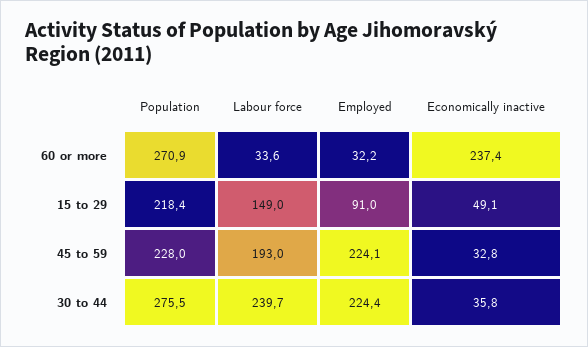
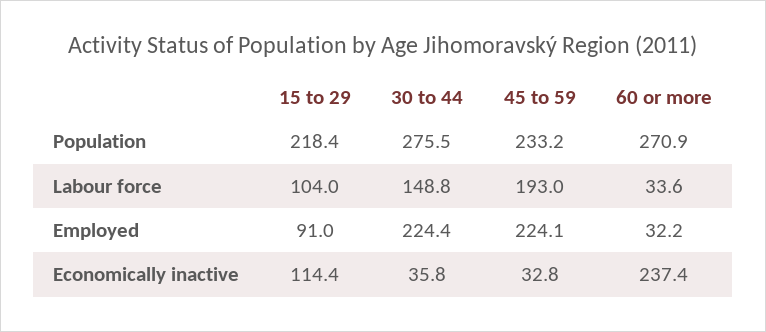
Labour force, 15 to 29: 149 -> 104
Economically inactive, 15 to 29: 49.1 -> 114.4
Population, 45 to 59: 228 -> 233.2
Labour force, 30 to 44: 239.7 -> 148.8

